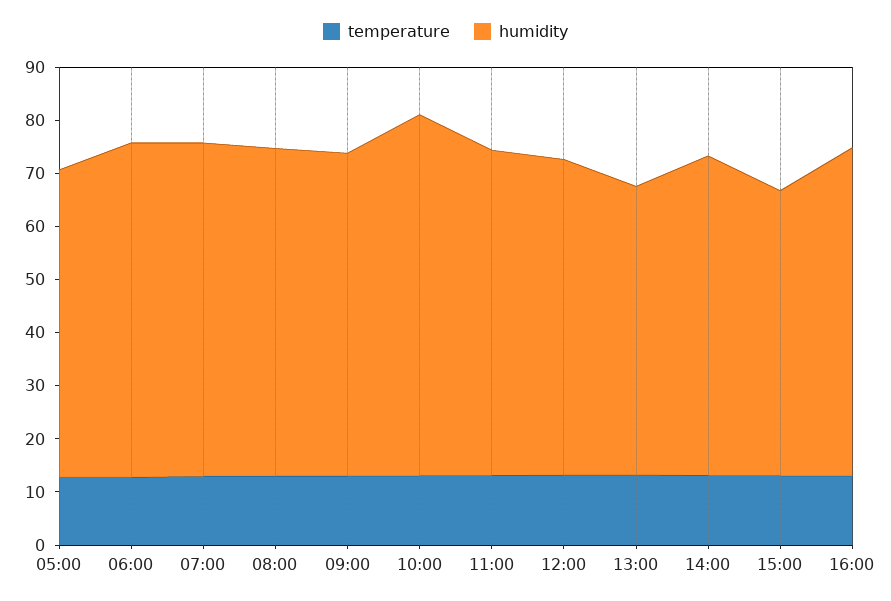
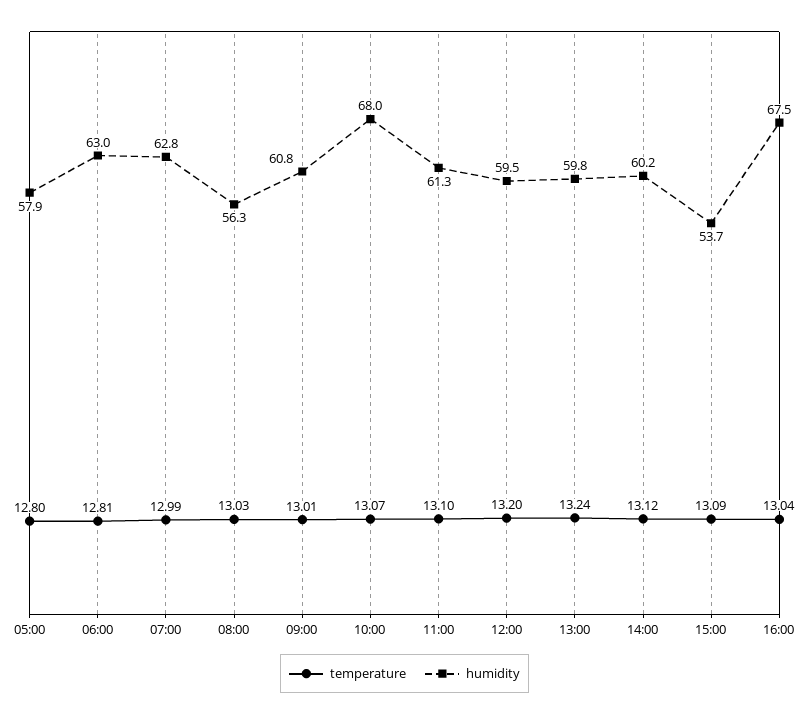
humidity, 08:00: 62 -> 56.3
humidity, 13:00: 54 -> 59.8
humidity, 16:00: 62 -> 67.5

